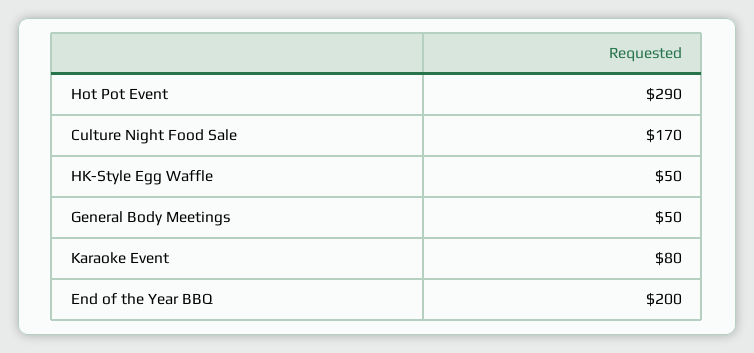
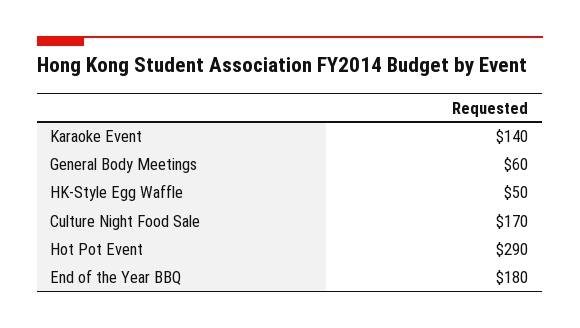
General Body Meetings: 50 -> 60
Karaoke Event: 80 -> 140
End of the Year BBQ: 200 -> 180

